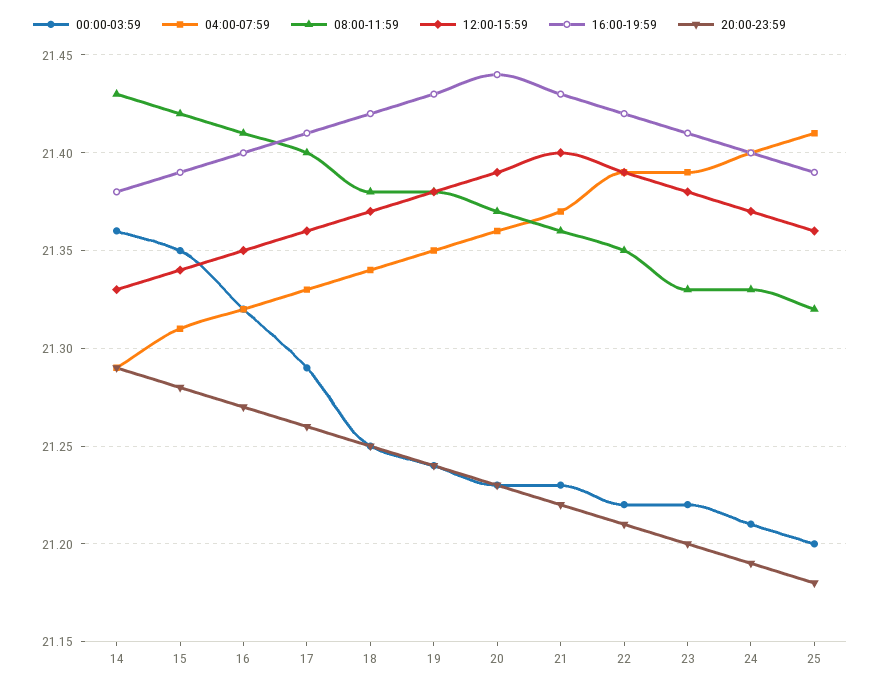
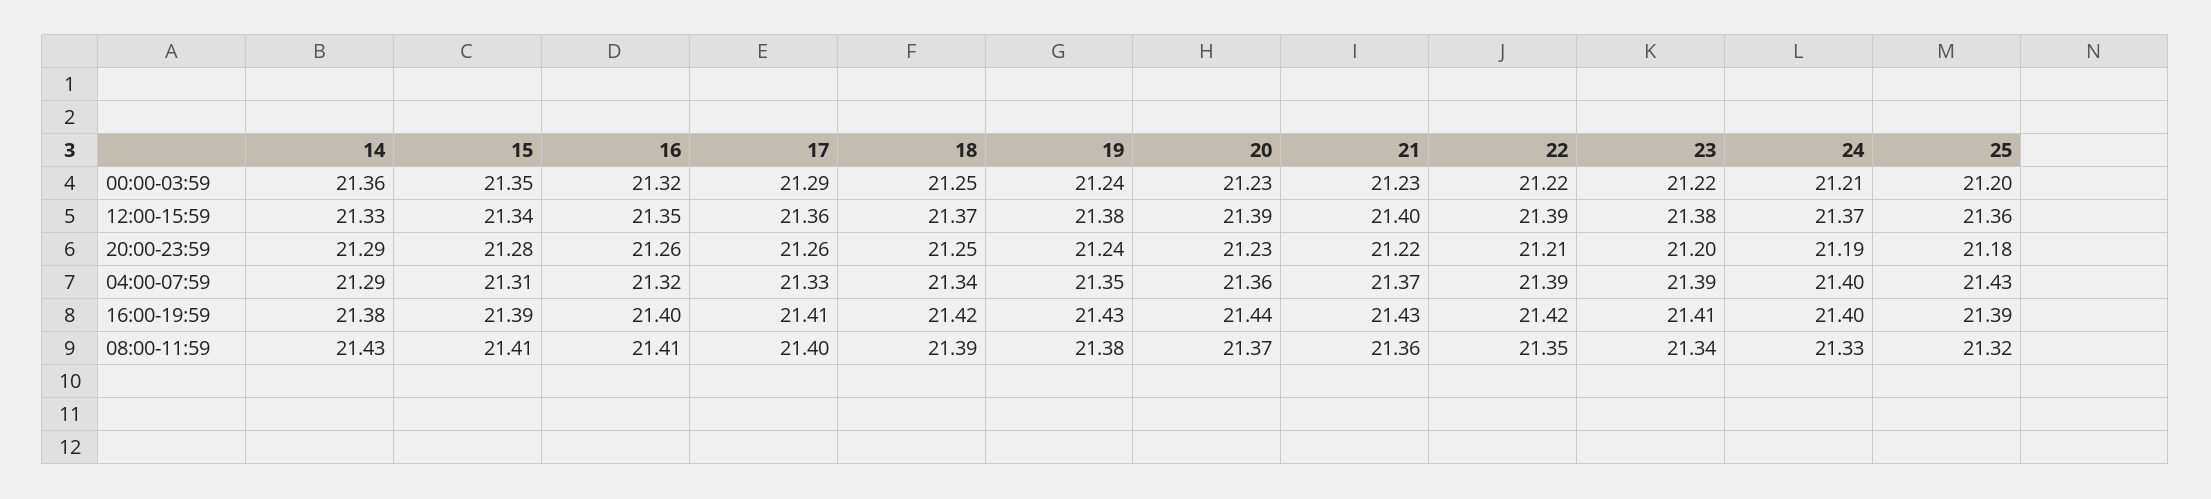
08:00-11:59, 15: 21.42 -> 21.41
20:00-23:59, 16: 21.27 -> 21.26
08:00-11:59, 18: 21.38 -> 21.39
08:00-11:59, 23: 21.33 -> 21.34
04:00-07:59, 25: 21.41 -> 21.43

